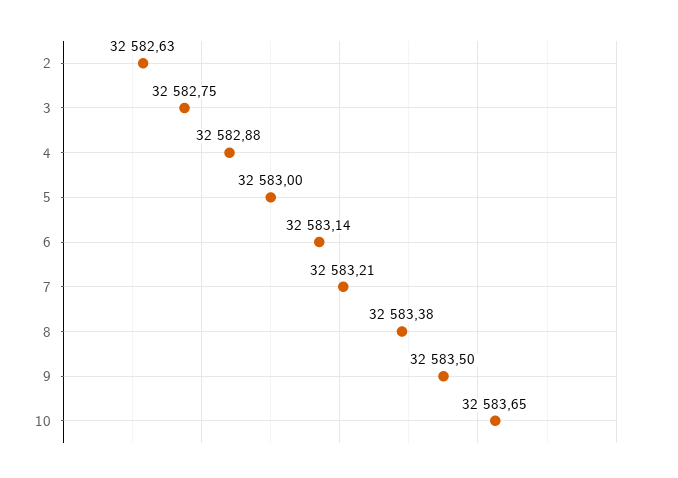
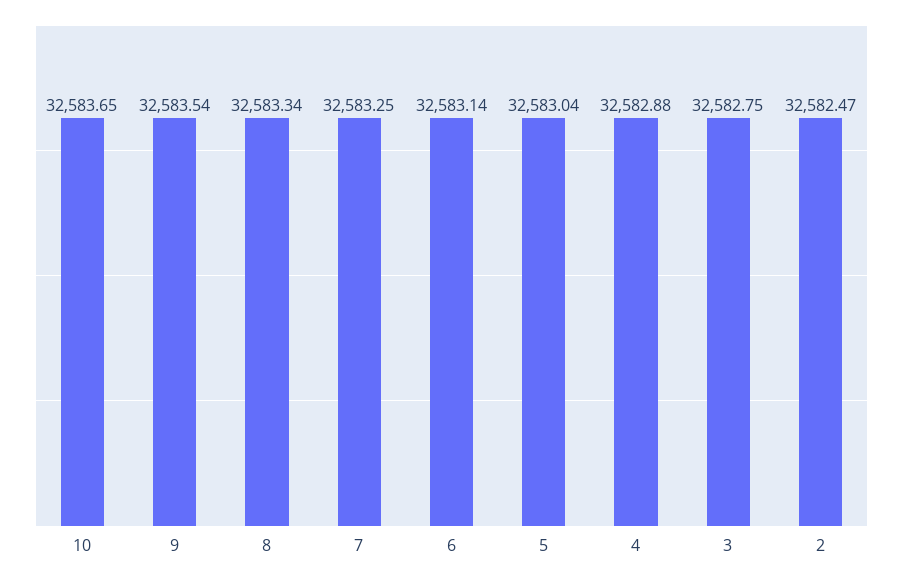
2: 32582.63 -> 32582.47
5: 32583 -> 32583.04
7: 32583.21 -> 32583.25
8: 32583.38 -> 32583.34
9: 32583.5 -> 32583.54

